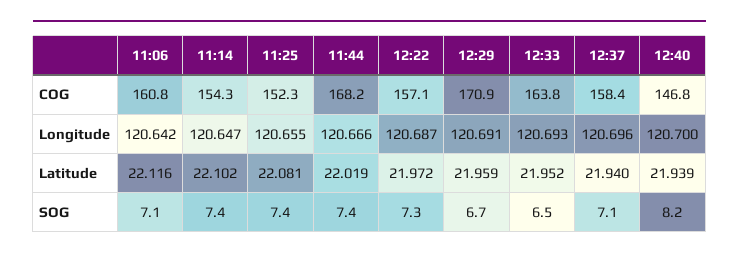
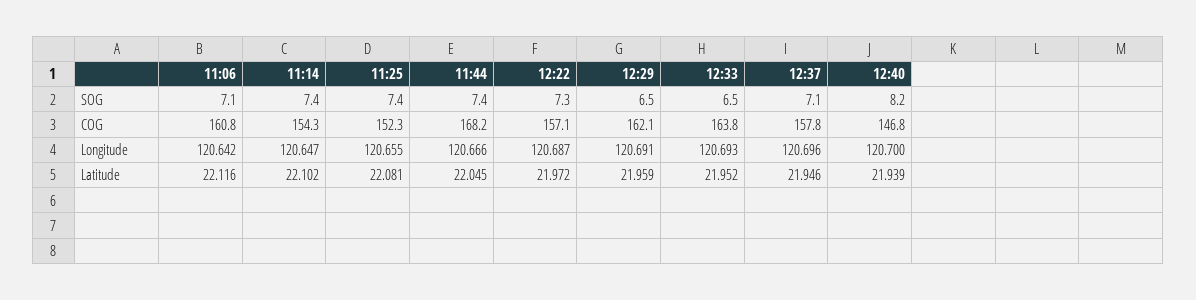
12:29, COG: 170.9 -> 162.1
12:37, COG: 158.4 -> 157.8
11:44, Latitude: 22.019 -> 22.045
12:37, Latitude: 21.94 -> 21.946
12:29, SOG: 6.7 -> 6.5

